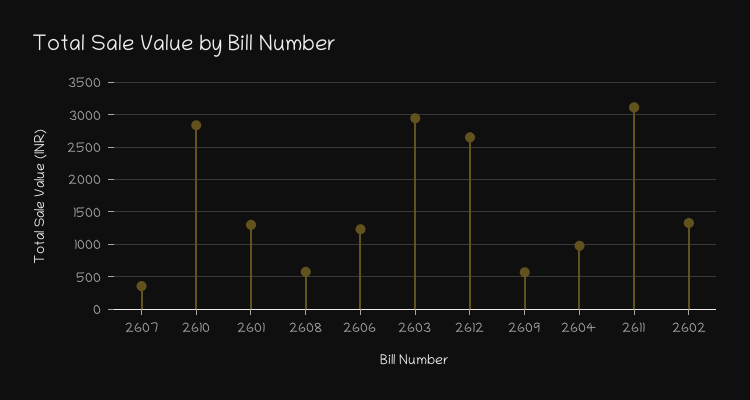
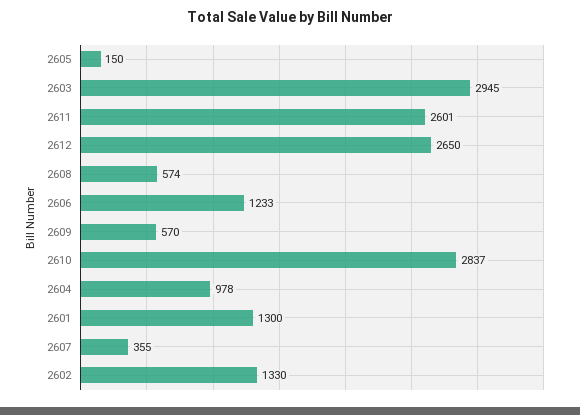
2611: 3100 -> 2601
2605: none -> 150

